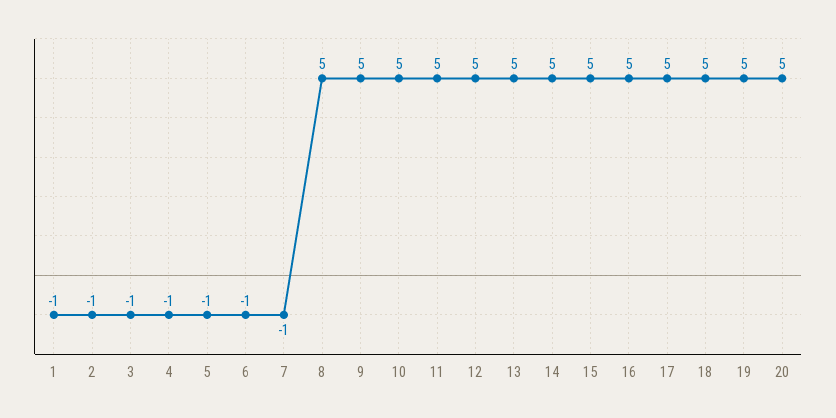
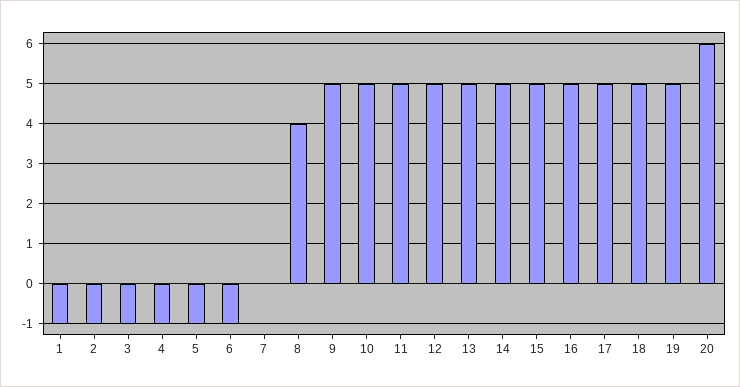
7: -1 -> 0
8: 5 -> 4
20: 5 -> 6

